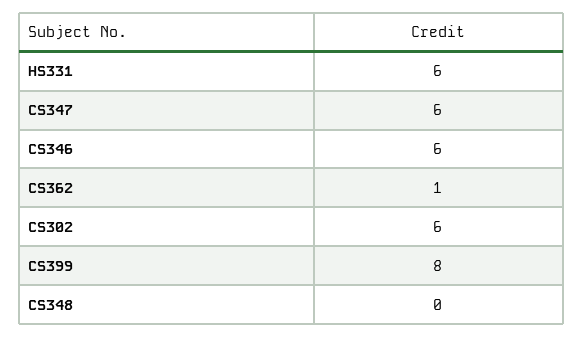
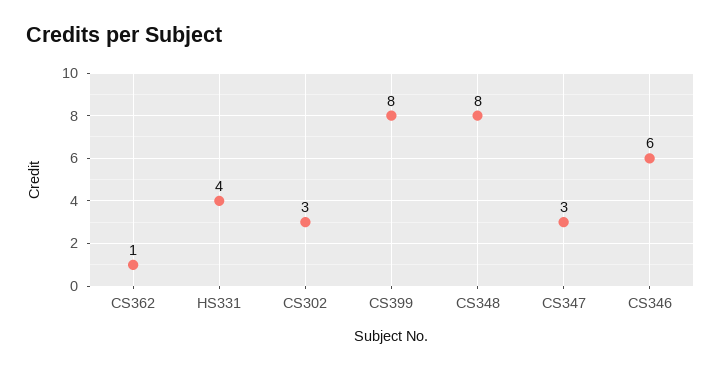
HS331: 6 -> 4
CS347: 6 -> 3
CS302: 6 -> 3
CS348: 0 -> 8

